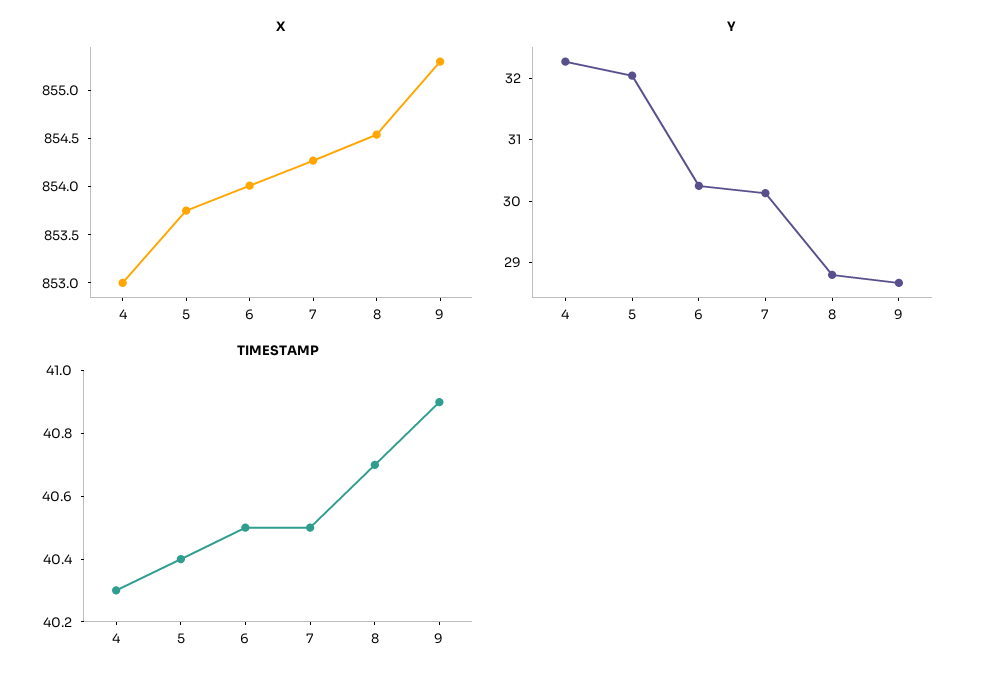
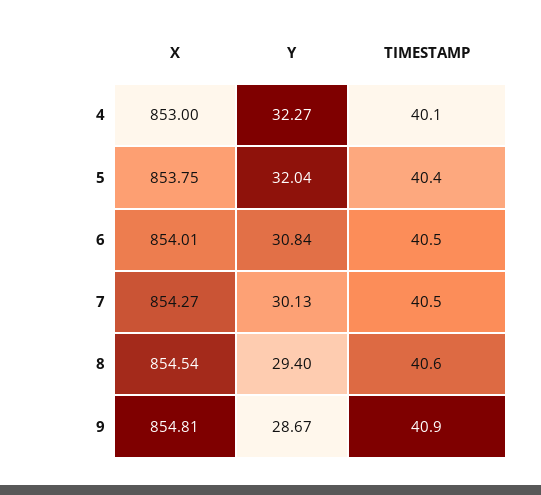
X, 9: 855.3 -> 854.81
Y, 6: 30.2 -> 30.84
Y, 8: 28.8 -> 29.4
TIMESTAMP, 4: 40.3 -> 40.1
TIMESTAMP, 8: 40.7 -> 40.6

